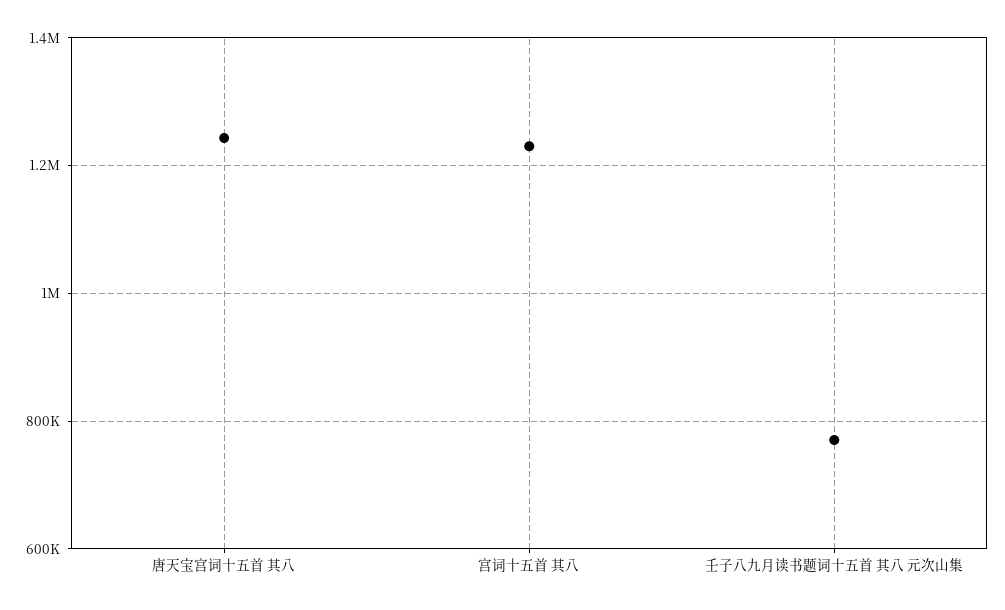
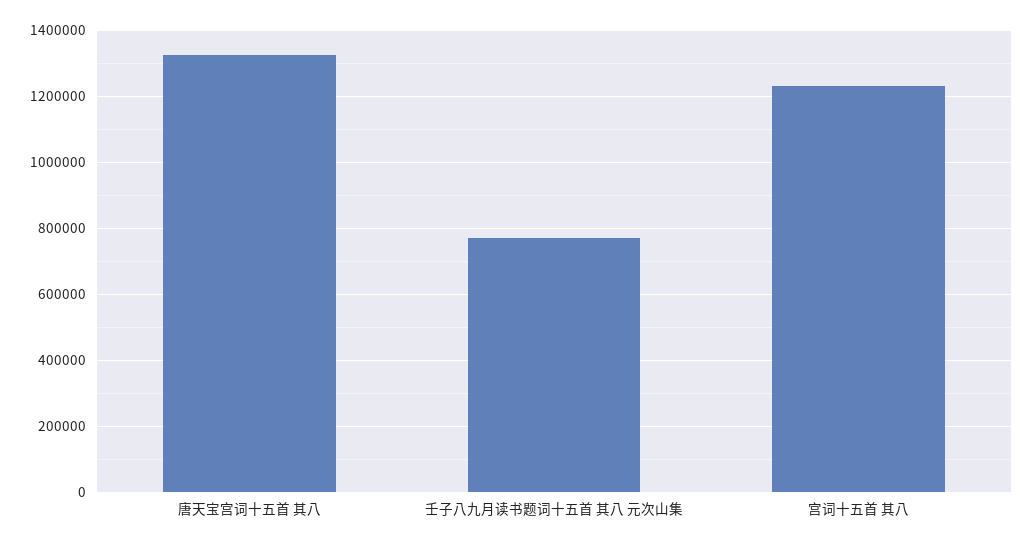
唐天宝宫词十五首 其八: 1240000 -> 1320000

